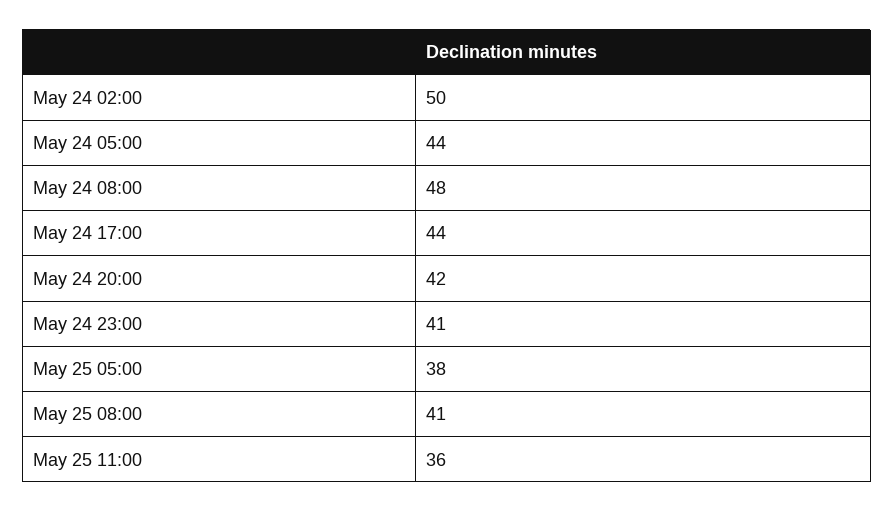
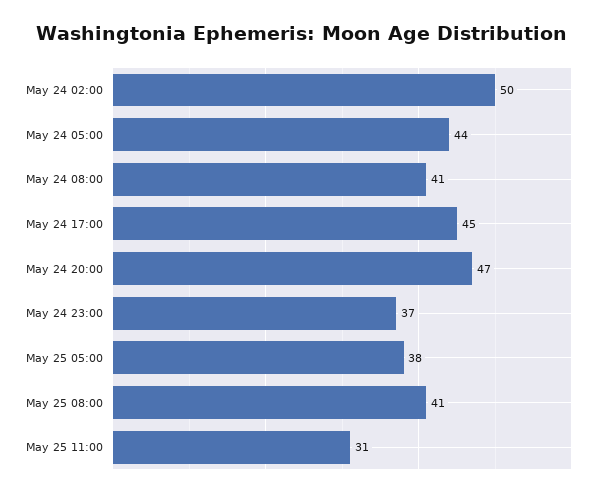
May 24 08:00: 48 -> 41
May 24 17:00: 44 -> 45
May 24 20:00: 42 -> 47
May 24 23:00: 41 -> 37
May 25 11:00: 36 -> 31

